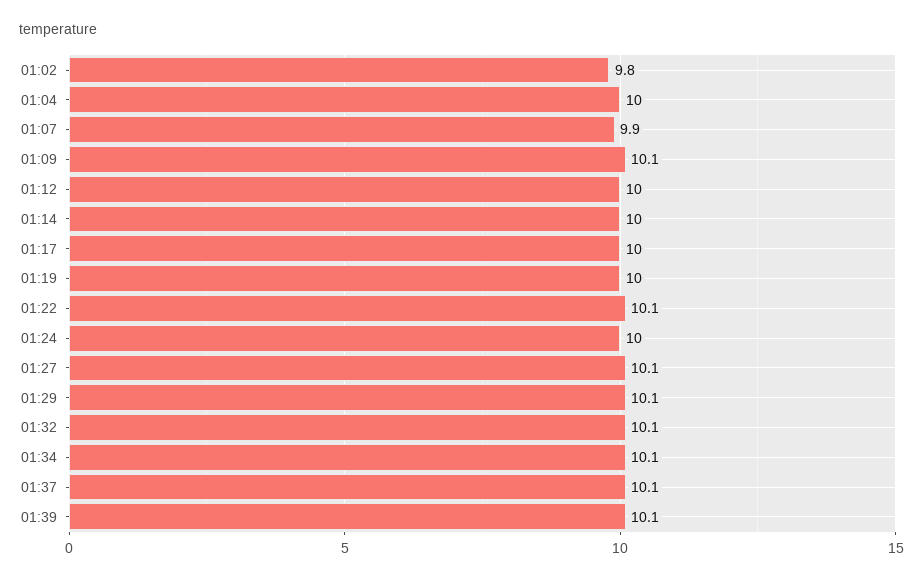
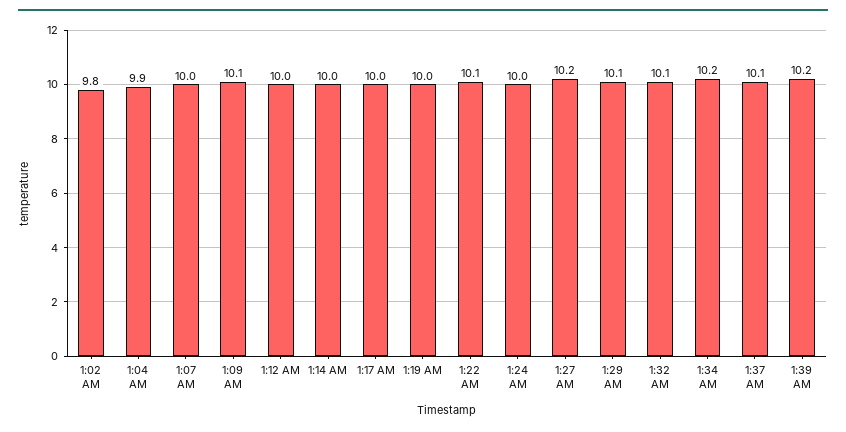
01:04: 10 -> 9.9
01:07: 9.9 -> 10
01:27: 10.1 -> 10.2
01:34: 10.1 -> 10.2
01:39: 10.1 -> 10.2

